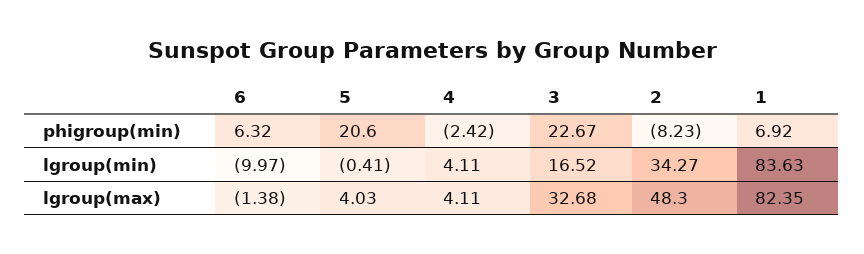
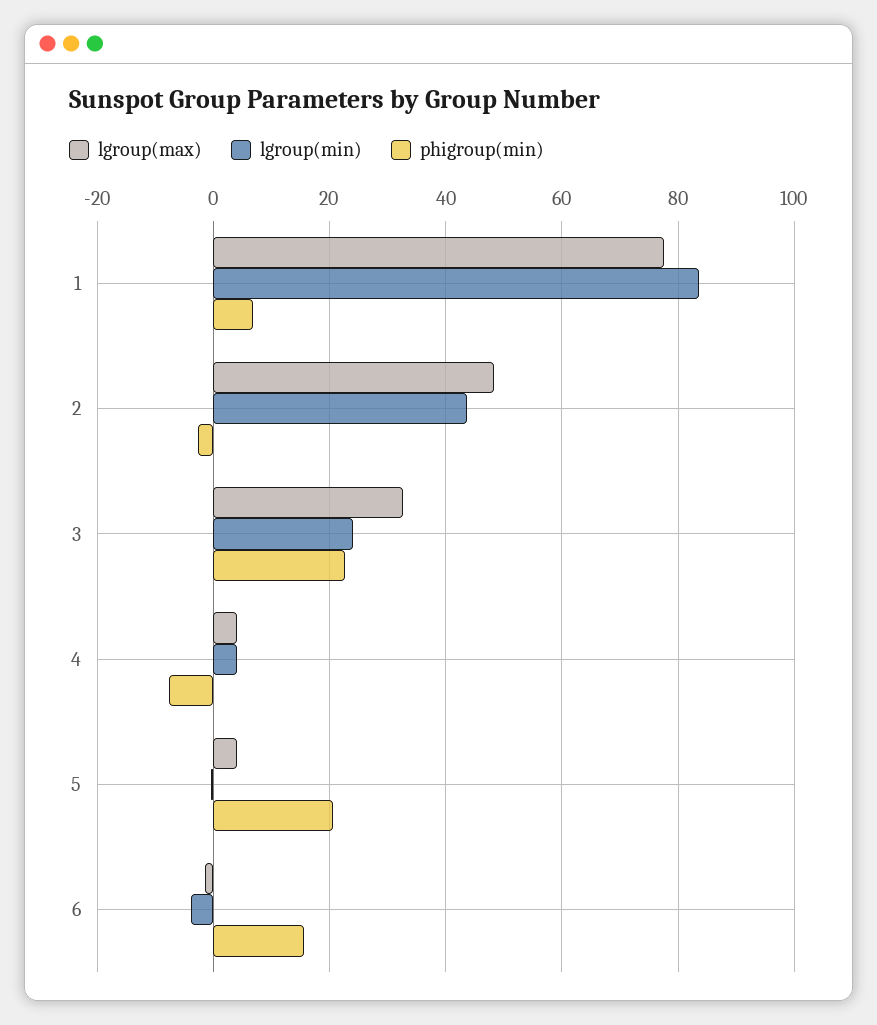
phigroup(min), 6: 6.32 -> 16
phigroup(min), 4: -2.42 -> -8
phigroup(min), 2: -8.23 -> -2
lgroup(min), 6: -9.97 -> -4
lgroup(min), 3: 16.52 -> 24
lgroup(min), 2: 34.27 -> 44
lgroup(max), 1: 82.35 -> 78

